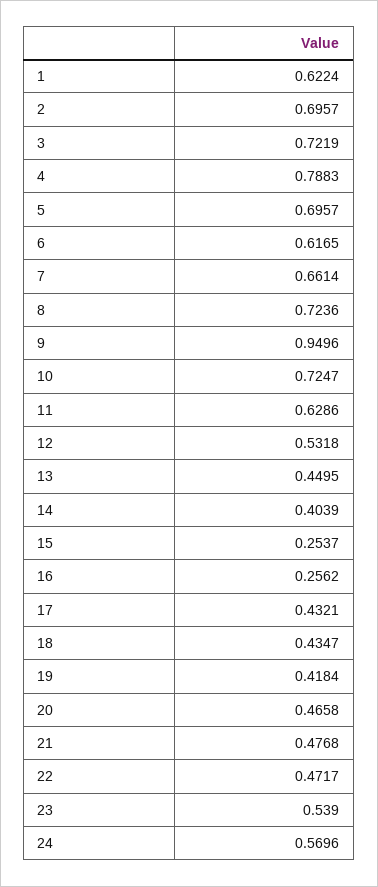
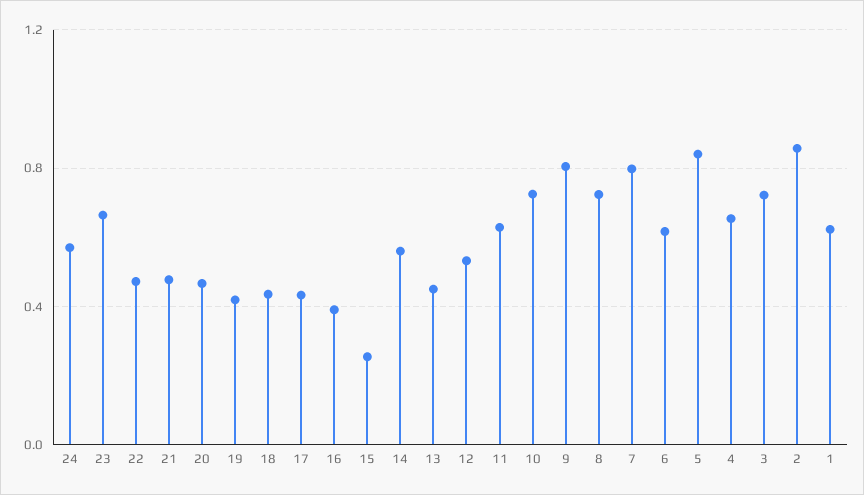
2: 0.6957 -> 0.85
4: 0.7883 -> 0.65
5: 0.6957 -> 0.85
7: 0.6614 -> 0.8
9: 0.9496 -> 0.8
14: 0.4039 -> 0.55
16: 0.2562 -> 0.4
23: 0.539 -> 0.65

